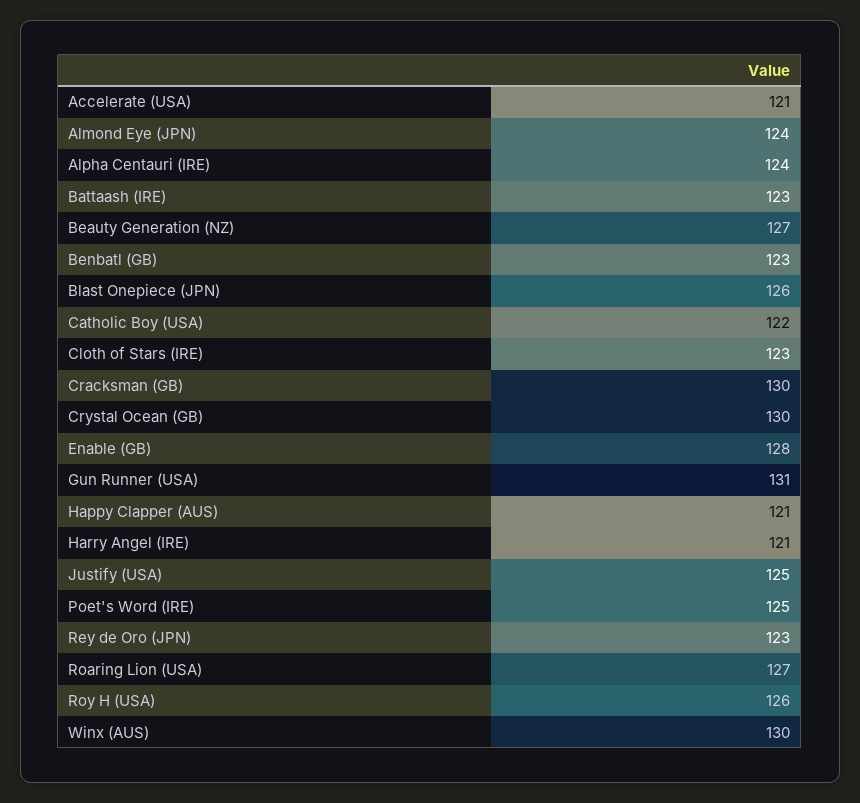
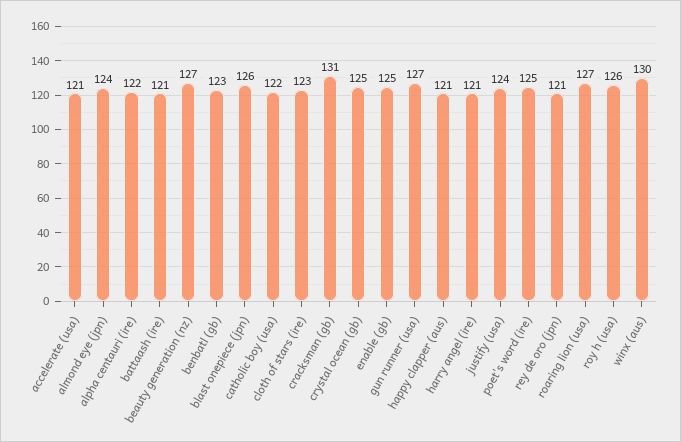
Alpha Centauri (IRE): 124 -> 122
Battaash (IRE): 123 -> 121
Cracksman (GB): 130 -> 131
Crystal Ocean (GB): 130 -> 125
Enable (GB): 128 -> 125
Gun Runner (USA): 131 -> 127
Justify (USA): 125 -> 124
Rey de Oro (JPN): 123 -> 121

